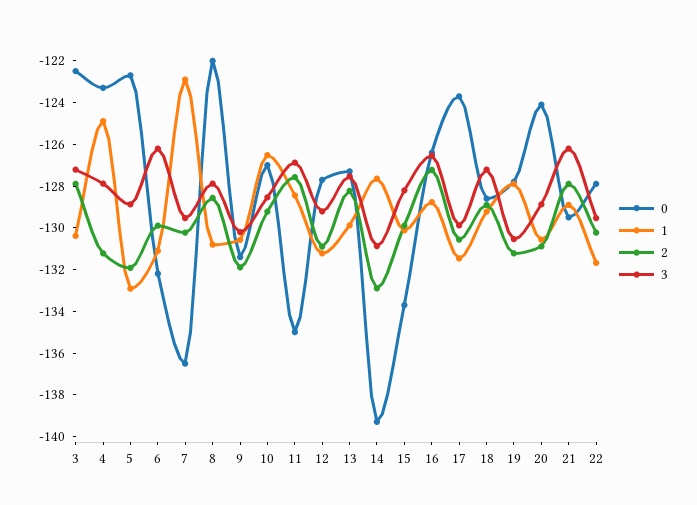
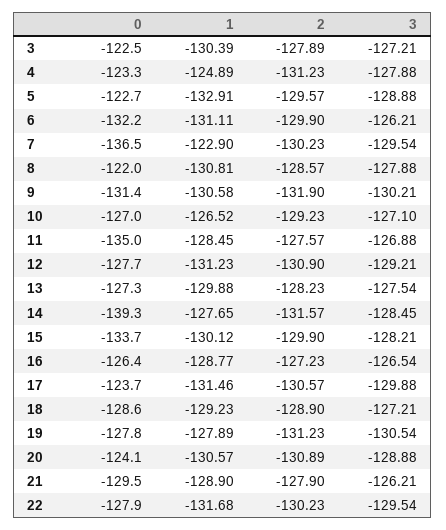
2, 5: -132 -> -129.57
3, 10: -128.5 -> -127.1
2, 14: -133 -> -131.57
3, 14: -131 -> -128.45

